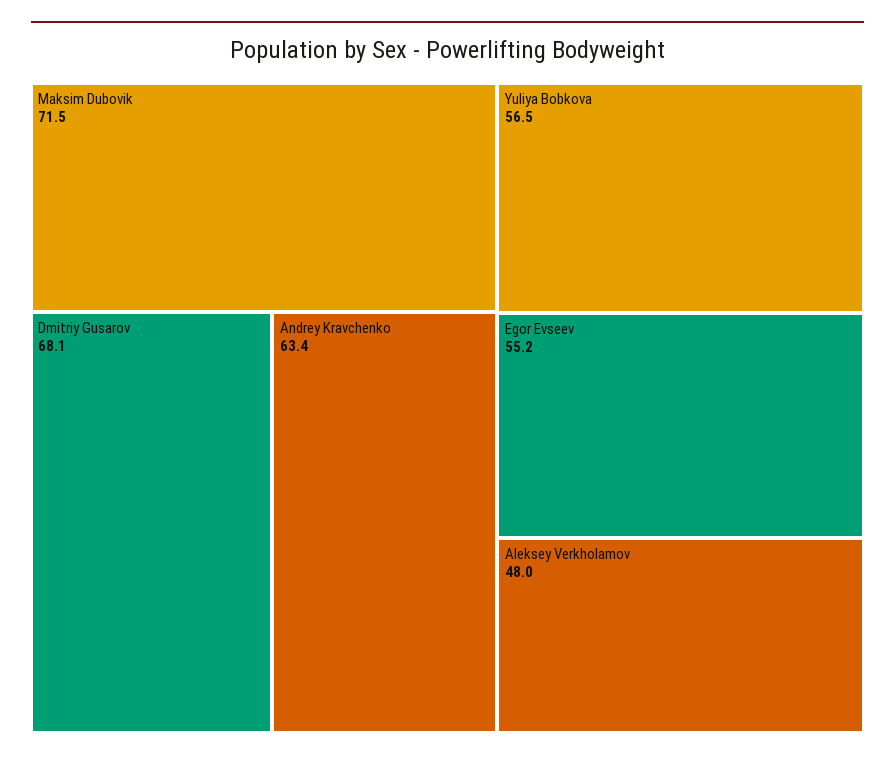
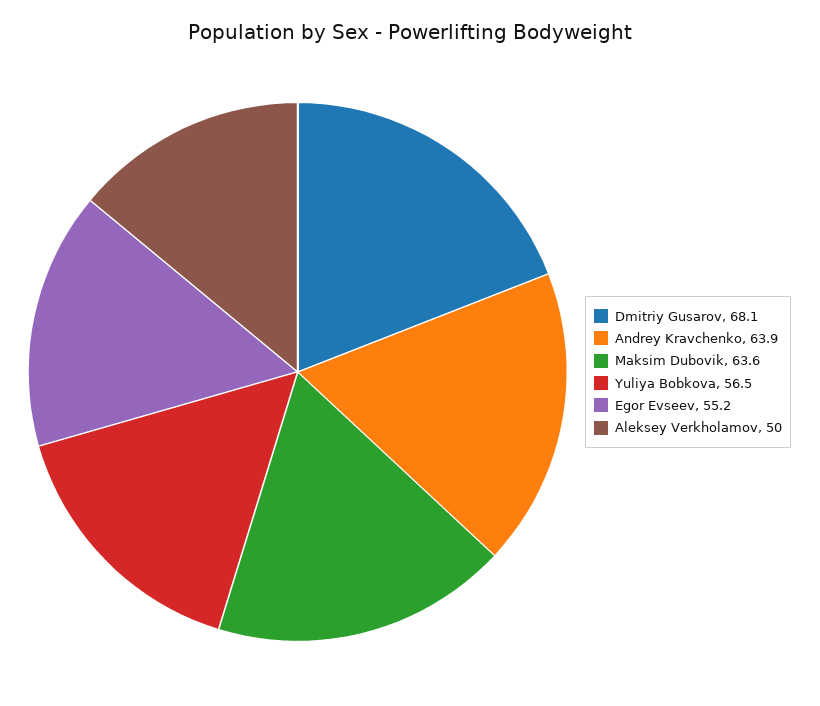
Maksim Dubovik: 71.5 -> 63.6
Andrey Kravchenko: 63.4 -> 63.9
Aleksey Verkholamov: 48 -> 50

